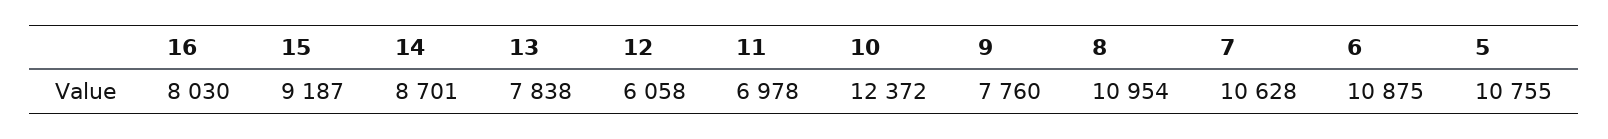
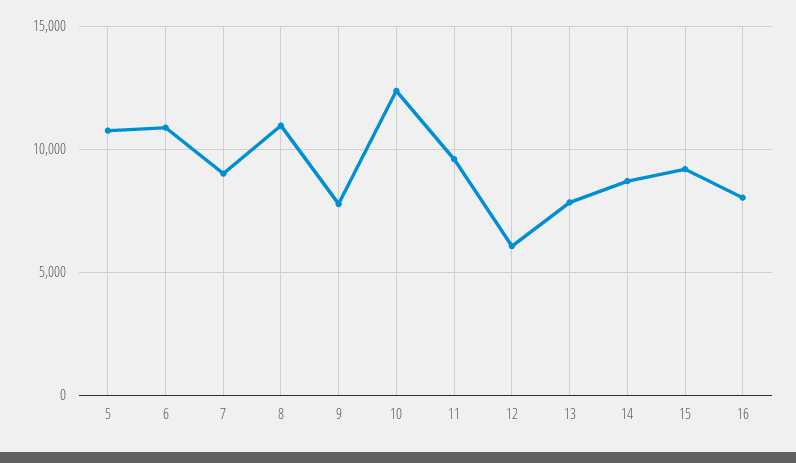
11: 6978 -> 9500
7: 10628 -> 9000

